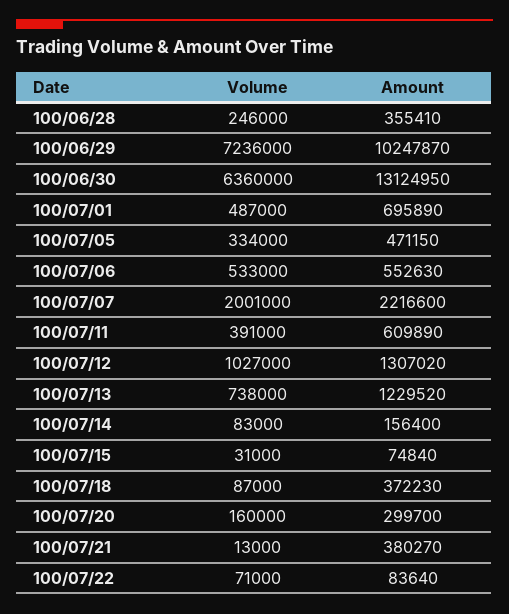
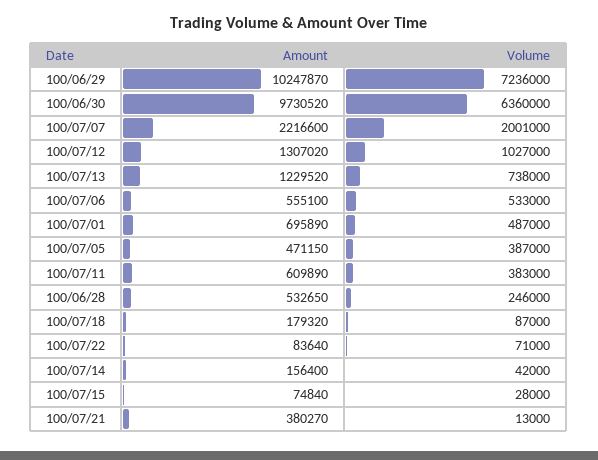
Amount, 100/06/28: 355410 -> 532650
Amount, 100/06/30: 13124950 -> 9730520
Volume, 100/07/05: 334000 -> 387000
Amount, 100/07/06: 552630 -> 555100
Volume, 100/07/11: 391000 -> 383000
Volume, 100/07/14: 83000 -> 42000
Volume, 100/07/15: 31000 -> 28000
Amount, 100/07/18: 372230 -> 179320
Volume, 100/07/20: 160000 -> none
Amount, 100/07/20: 299700 -> none

